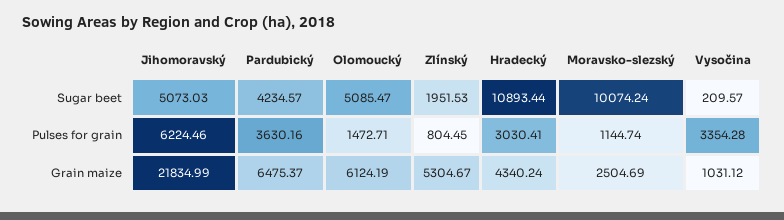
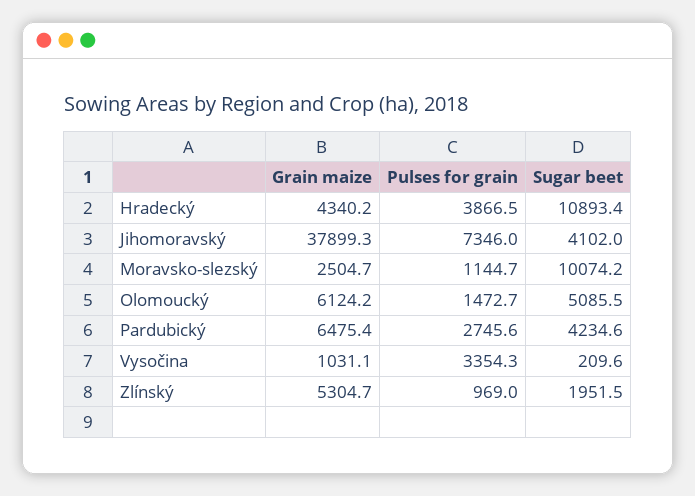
Jihomoravský, Sugar beet: 5073.03 -> 4102
Jihomoravský, Pulses for grain: 6224.46 -> 7346
Pardubický, Pulses for grain: 3630.16 -> 2745.6
Zlínský, Pulses for grain: 804.45 -> 969
Hradecký, Pulses for grain: 3030.41 -> 3866.5
Jihomoravský, Grain maize: 21834.99 -> 37899.3

